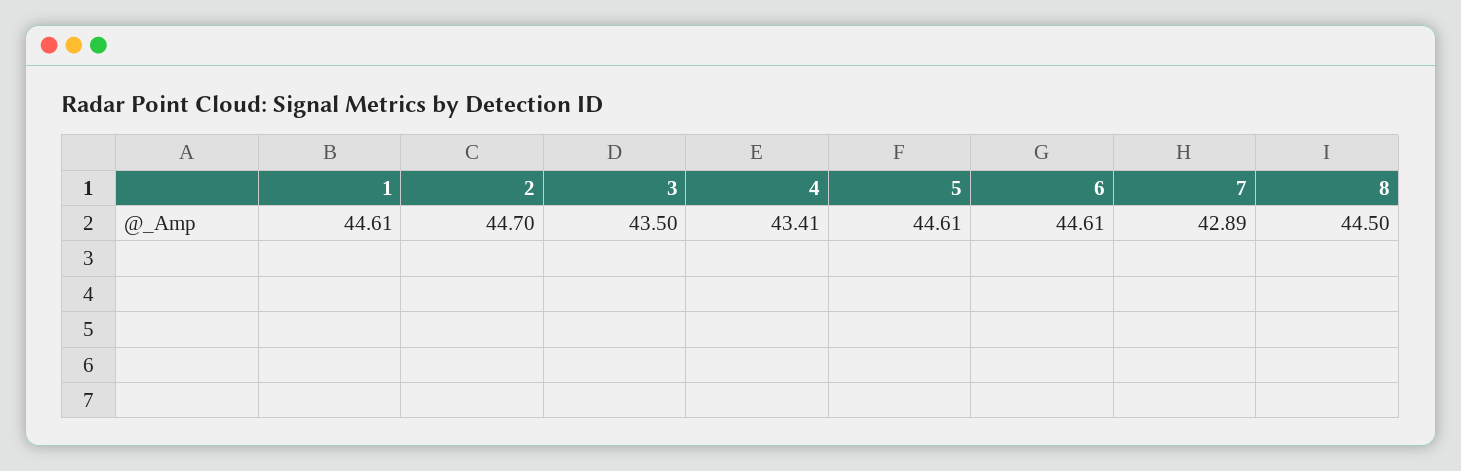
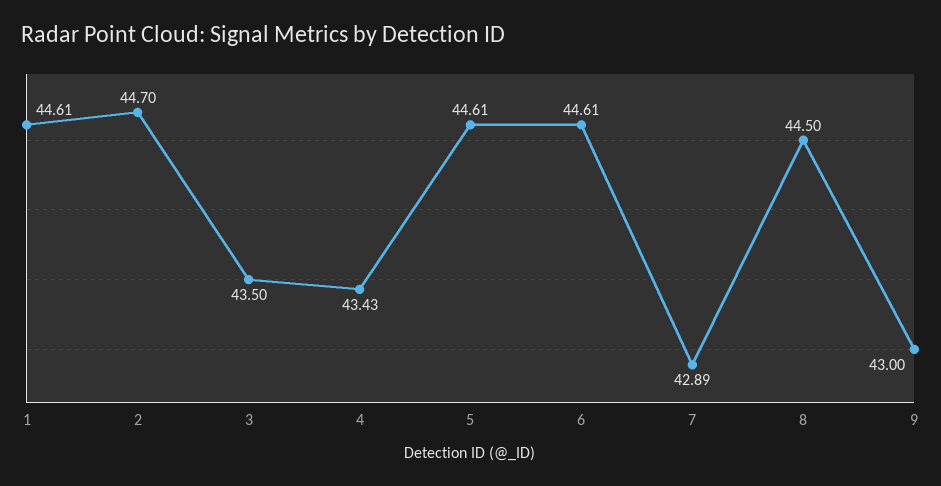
4: 43.41 -> 43.43
9: none -> 43

